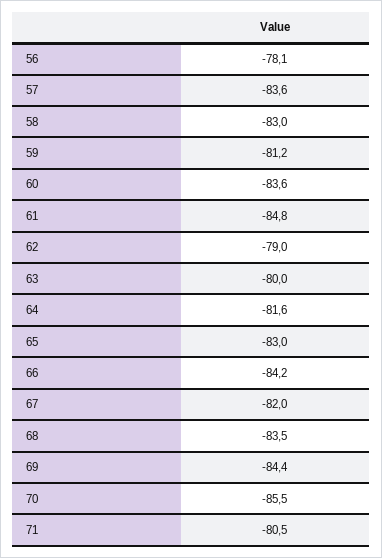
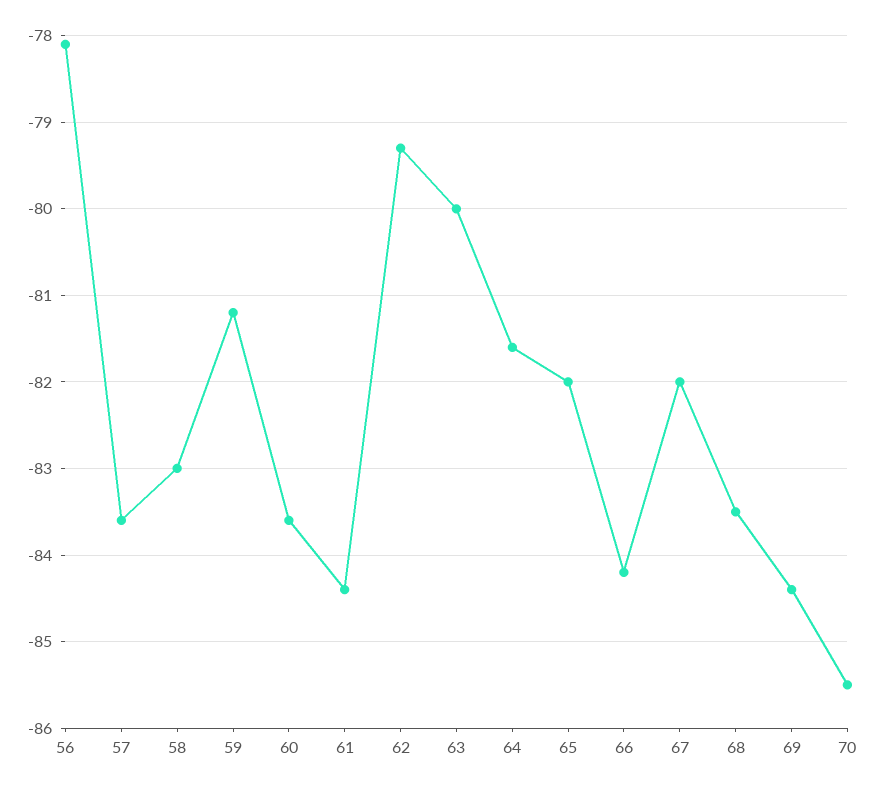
61: -84.8 -> -84.4
62: -79 -> -79.3
65: -83 -> -82
71: -80.5 -> none

